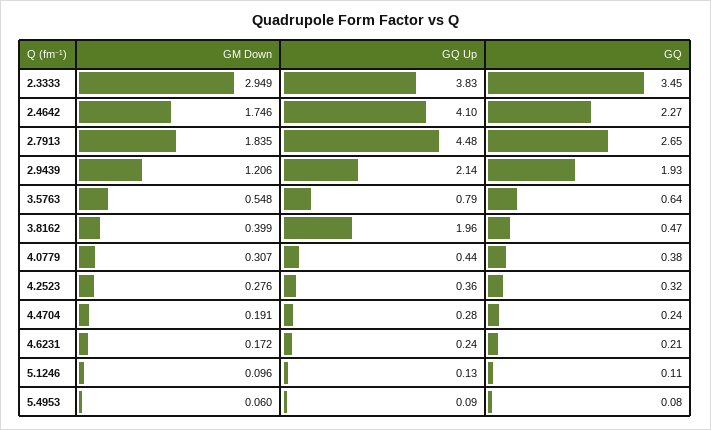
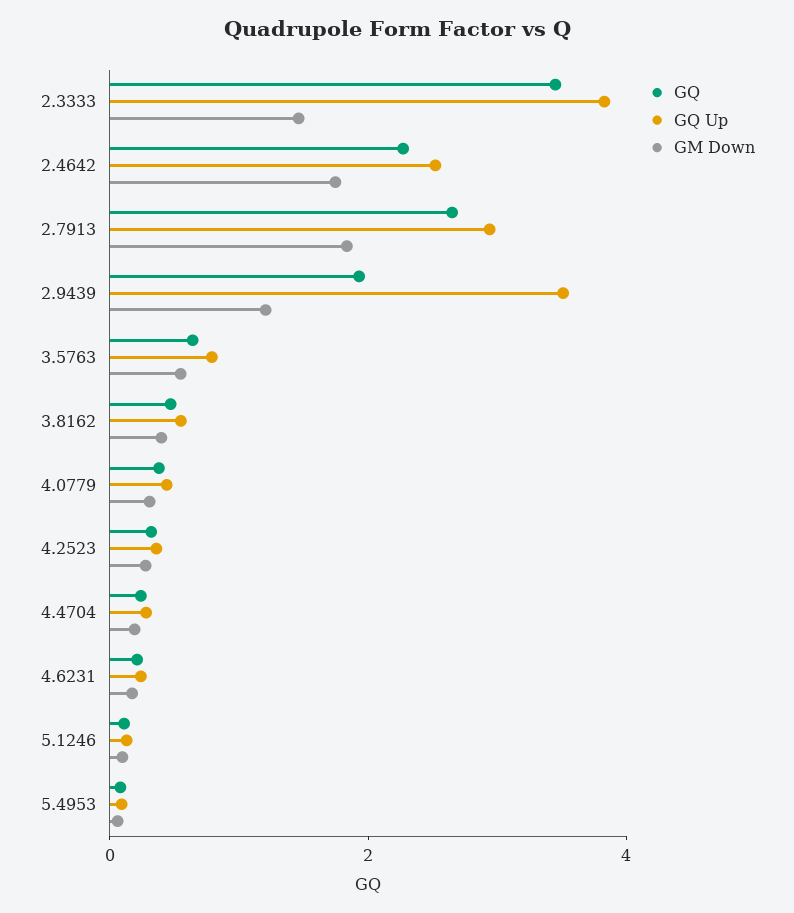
GM Down, 2.3333: 2.949 -> 1.5
GQ Up, 2.4642: 4.1 -> 2.5
GQ Up, 2.7913: 4.48 -> 3
GQ Up, 2.9439: 2.14 -> 3.5
GQ Up, 3.8162: 1.96 -> 0.5

